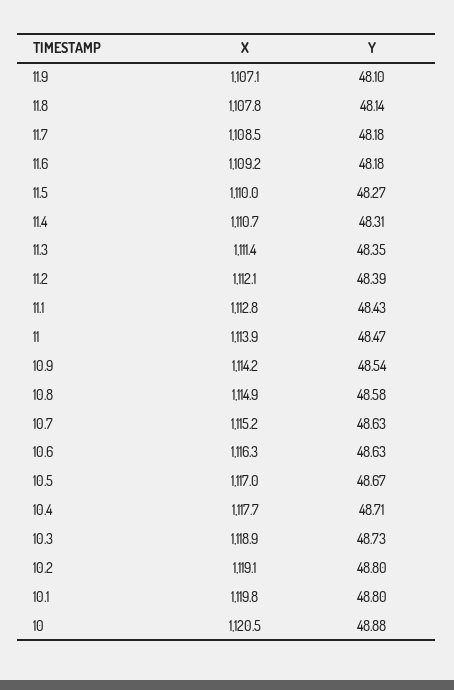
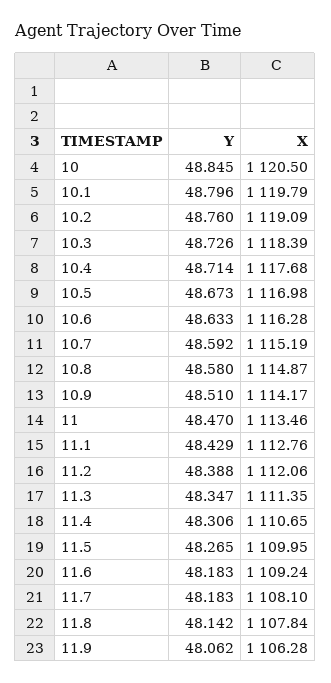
X, 11.9: 1107.1 -> 1106.28
Y, 11.9: 48.1 -> 48.062
X, 11.7: 1108.5 -> 1108.1
X, 11: 1113.9 -> 1113.46
Y, 10.9: 48.54 -> 48.51
Y, 10.7: 48.63 -> 48.592
X, 10.3: 1118.9 -> 1118.39
Y, 10.2: 48.8 -> 48.76
Y, 10: 48.88 -> 48.845

